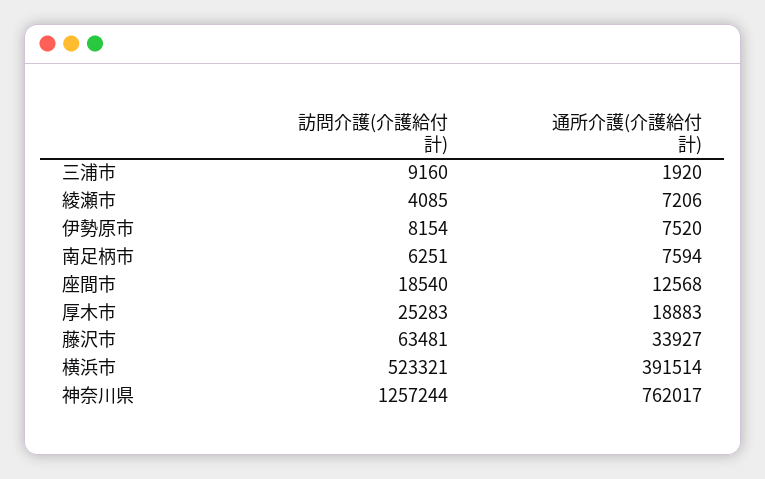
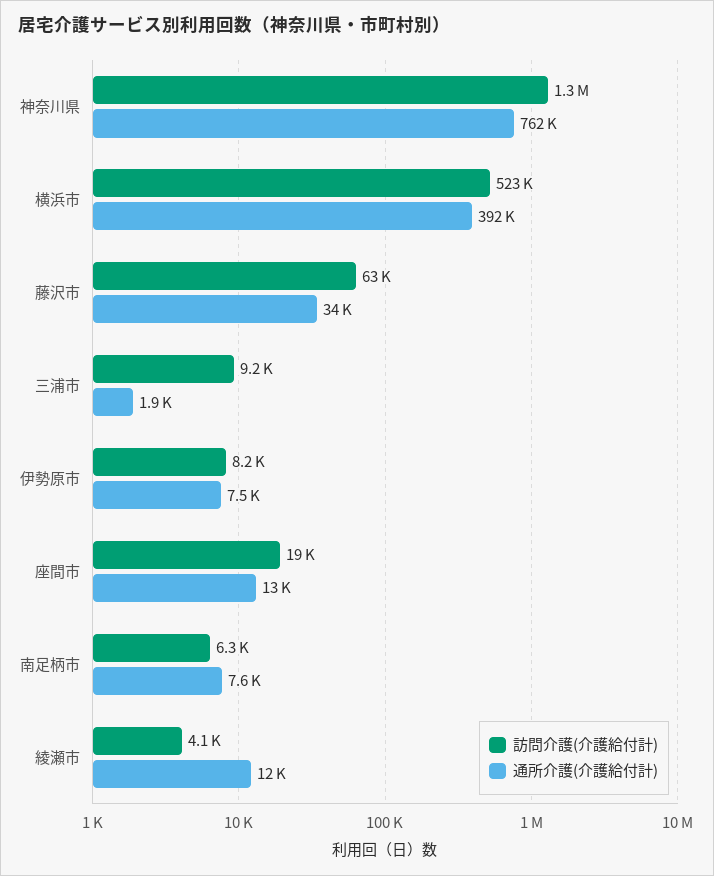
通所介護(介護給付計), 綾瀬市: 7206 -> 12000
訪問介護(介護給付計), 厚木市: 25283 -> none
通所介護(介護給付計), 厚木市: 18883 -> none

